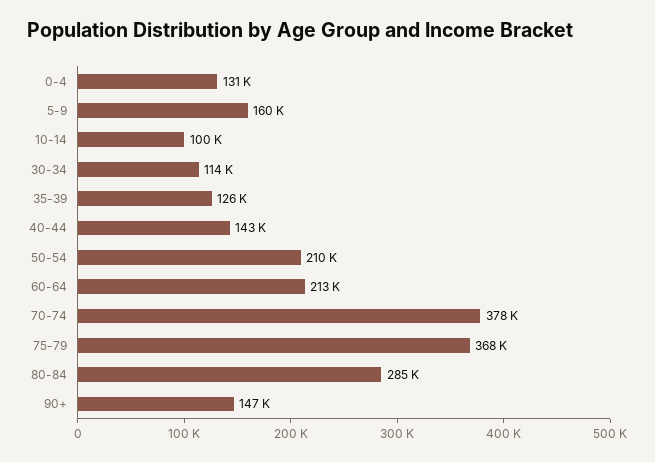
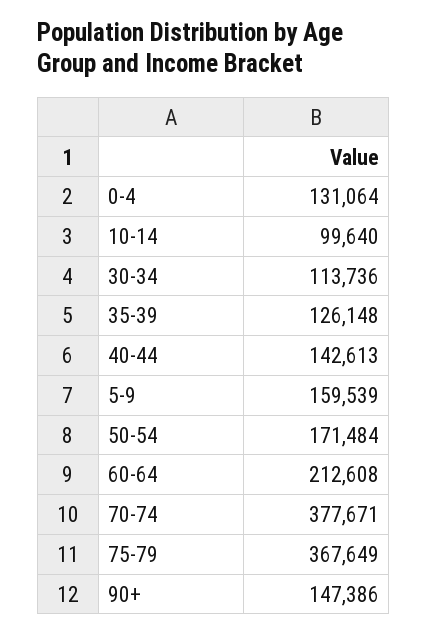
50-54: 210000 -> 171484
80-84: 285000 -> none

